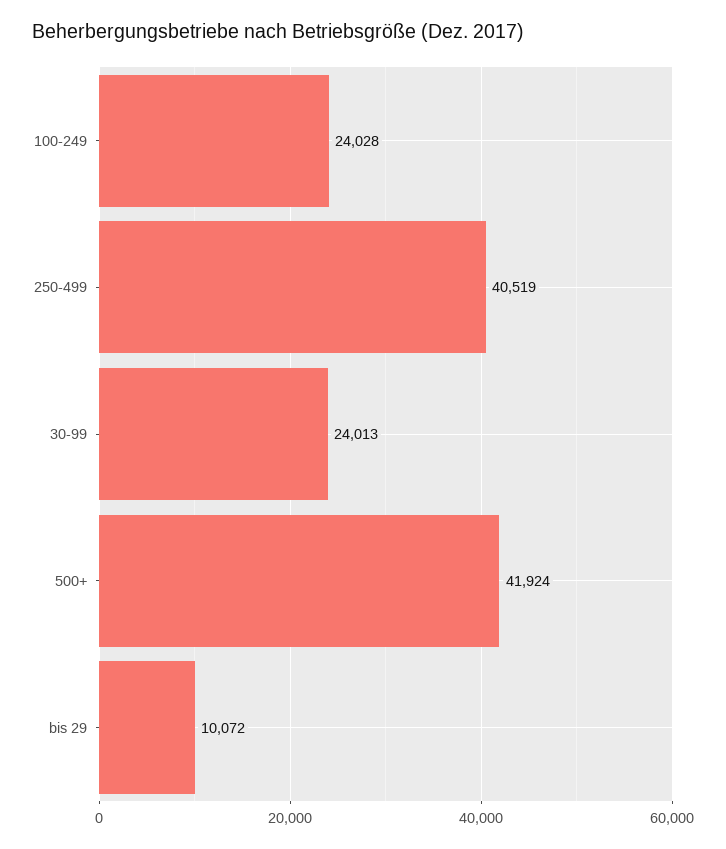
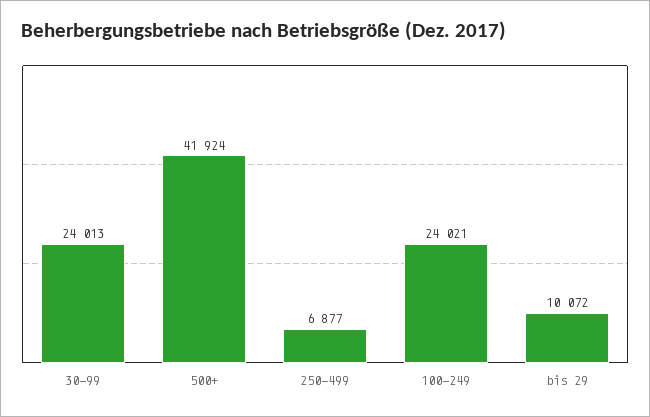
100-249: 24028 -> 24021
250-499: 40519 -> 6877

